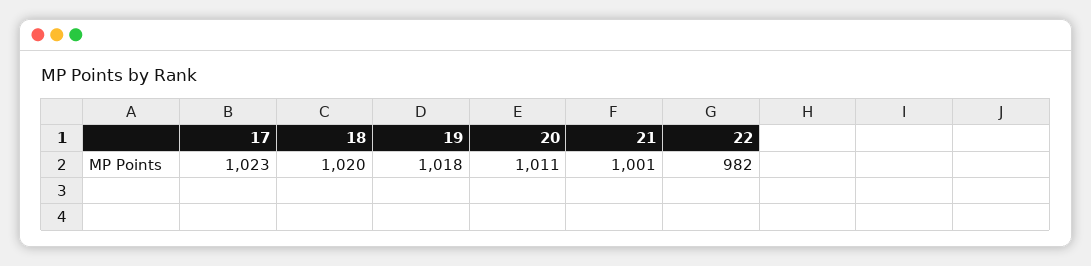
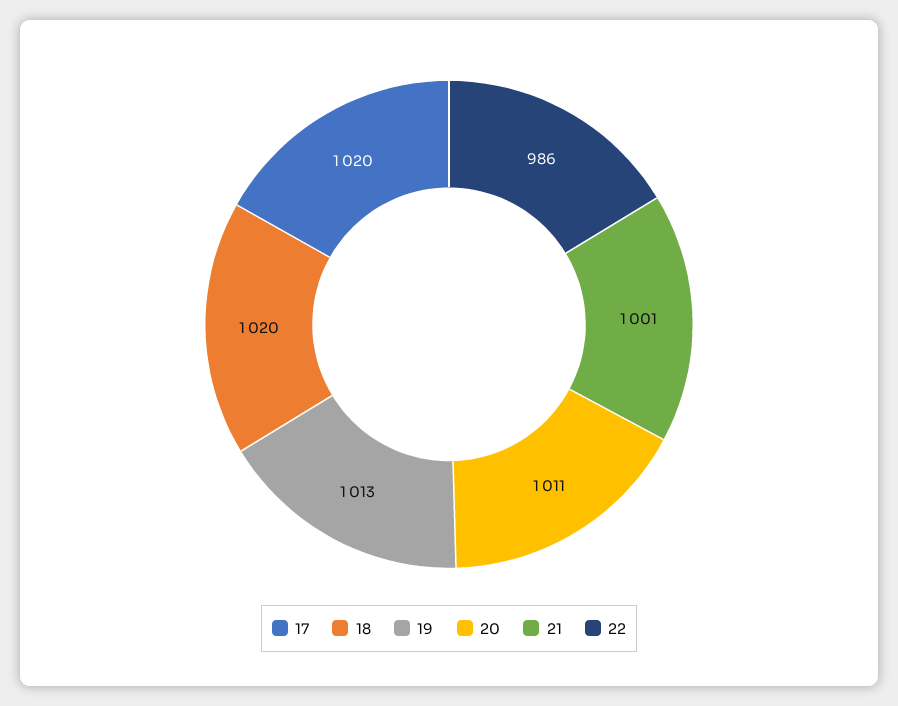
17: 1023 -> 1020
19: 1018 -> 1013
22: 982 -> 986

